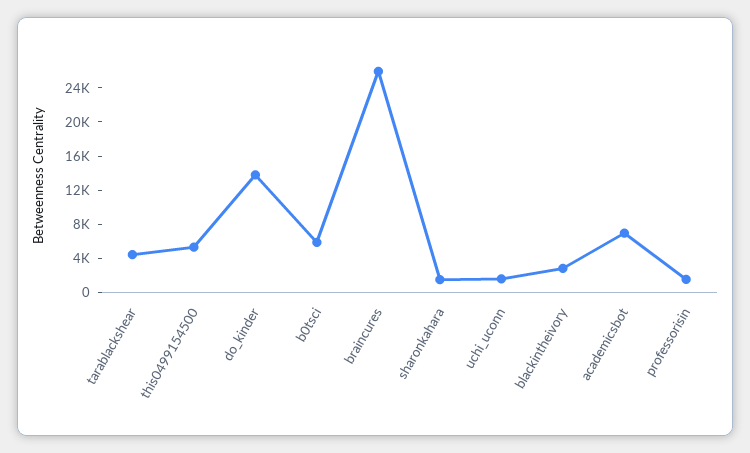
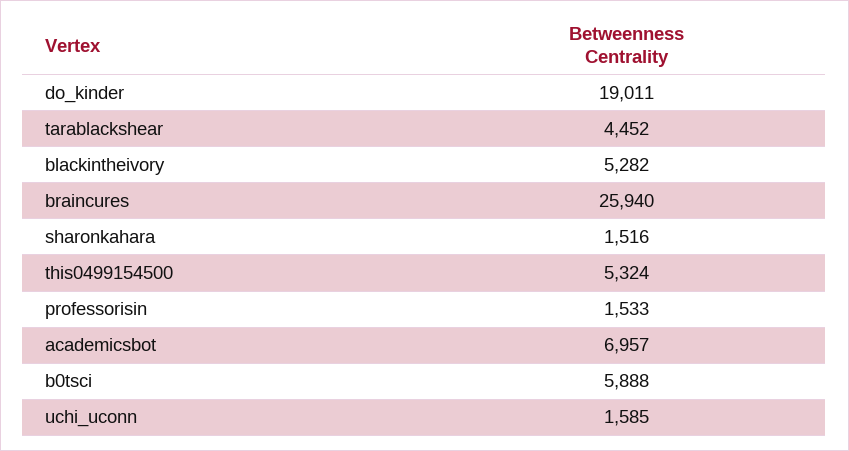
do_kinder: 14000 -> 19011
blackintheivory: 3000 -> 5282

